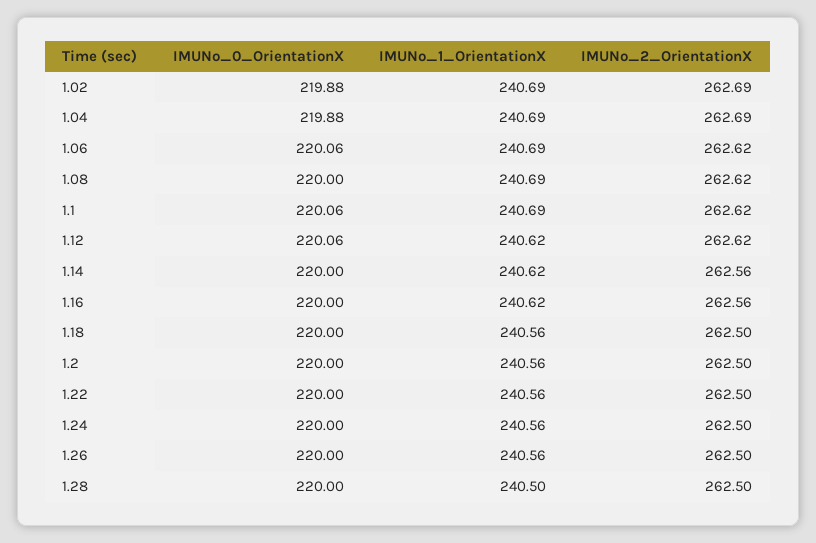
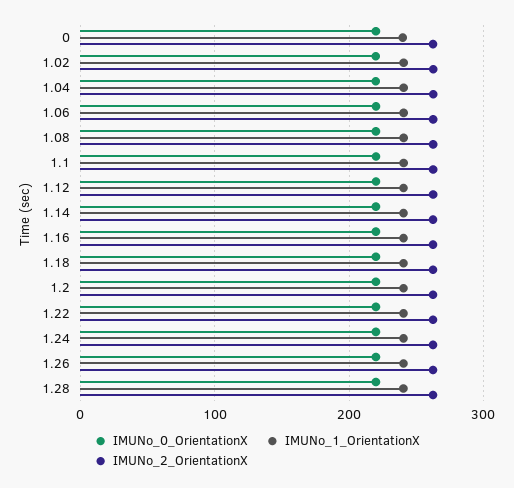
IMUNo_0_OrientationX, 0: none -> 220
IMUNo_1_OrientationX, 0: none -> 240
IMUNo_2_OrientationX, 0: none -> 260

